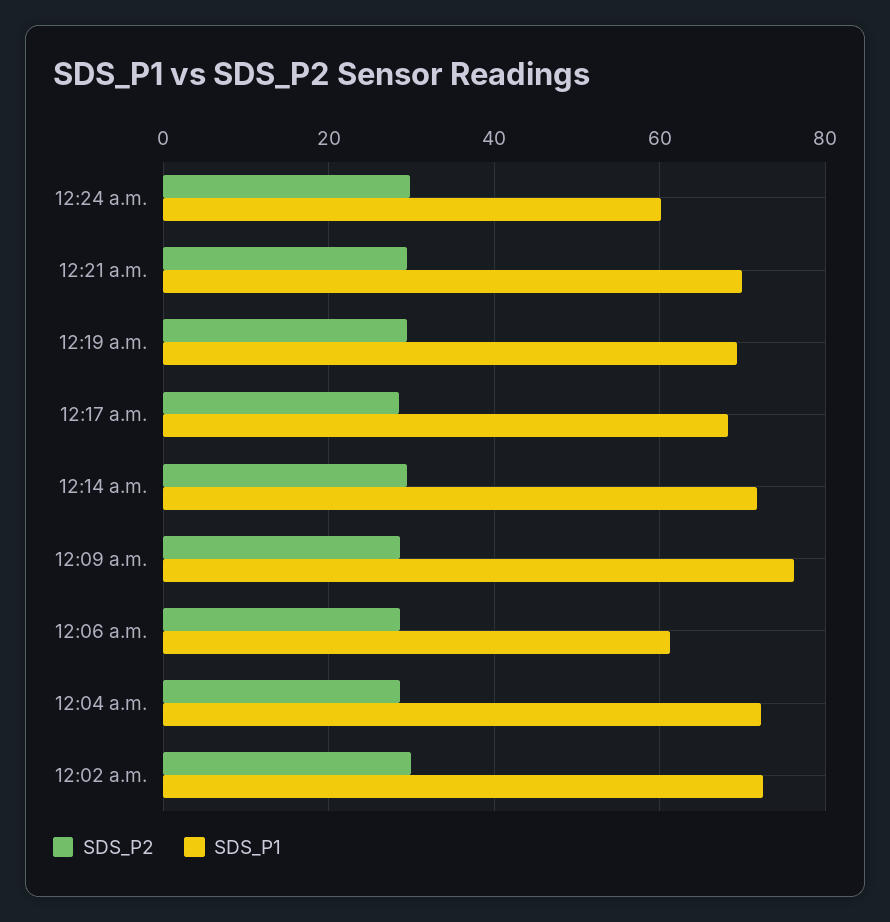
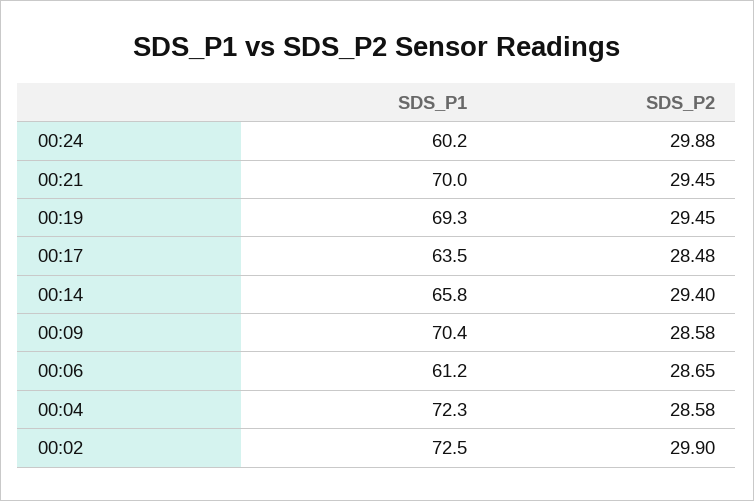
SDS_P1, 12:17 a.m.: 68 -> 63.5
SDS_P1, 12:14 a.m.: 72 -> 65.8
SDS_P1, 12:09 a.m.: 76 -> 70.4

